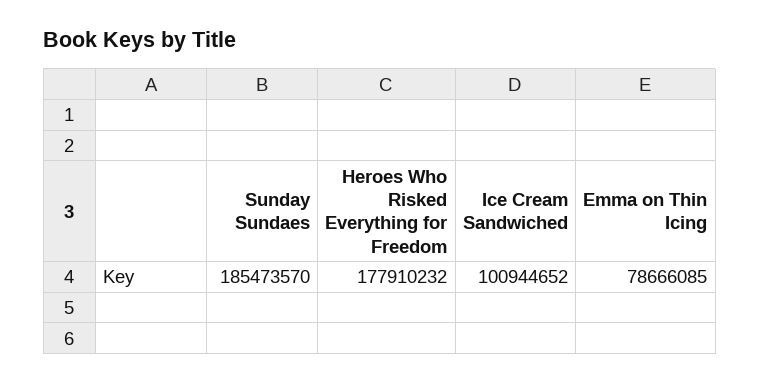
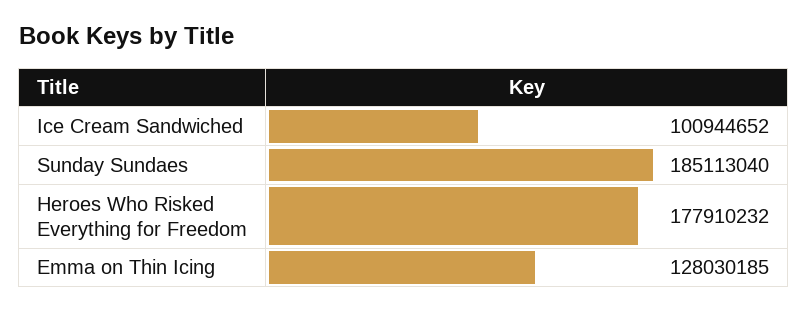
Sunday Sundaes: 185473570 -> 185113040
Emma on Thin Icing: 78666085 -> 128030185

